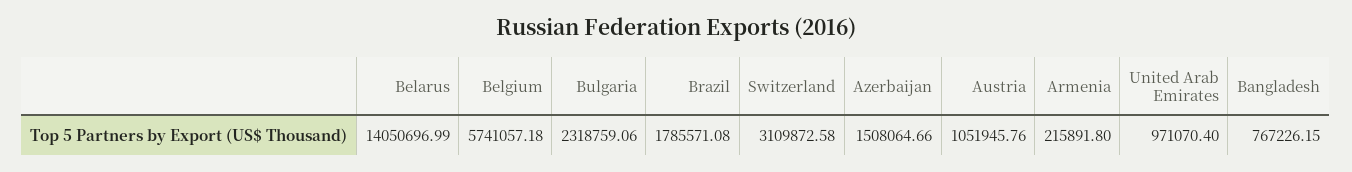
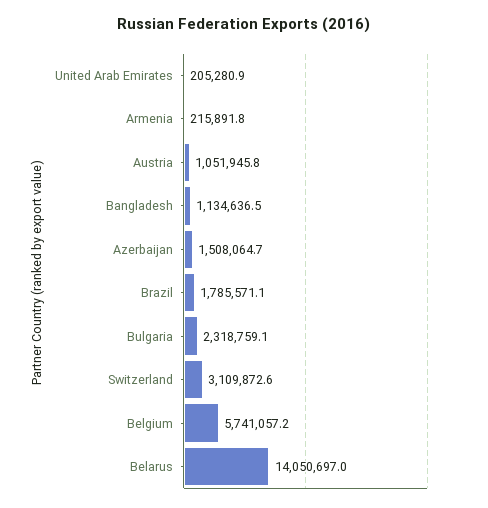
United Arab Emirates: 971070.4 -> 205280.9
Bangladesh: 767226.15 -> 1134636.5

